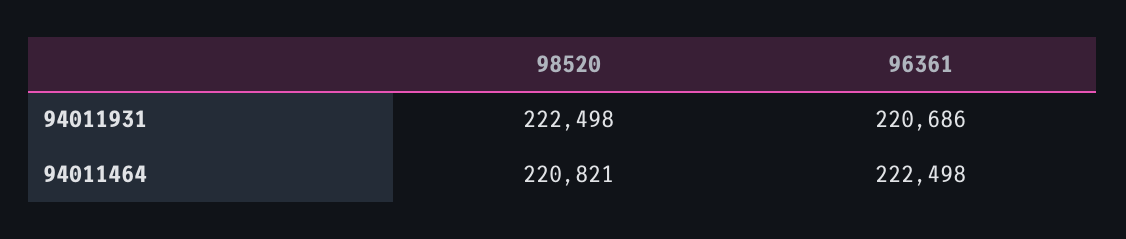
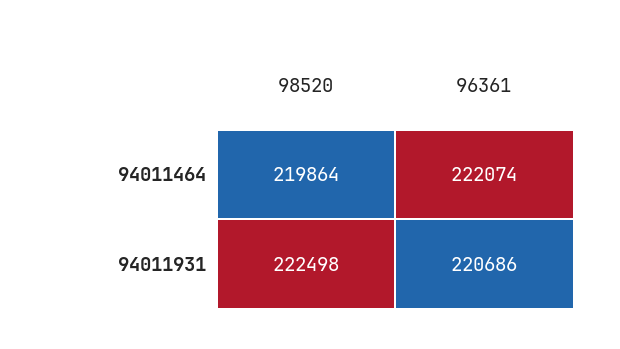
98520, 94011464: 220821 -> 219864
96361, 94011464: 222498 -> 222074

